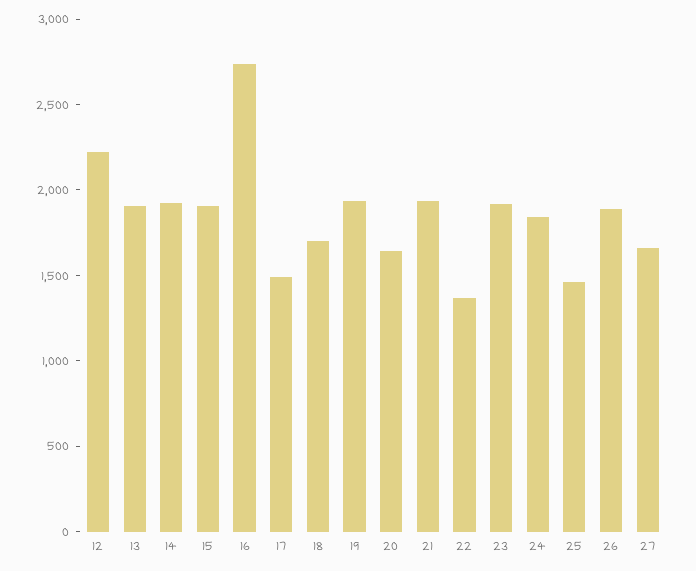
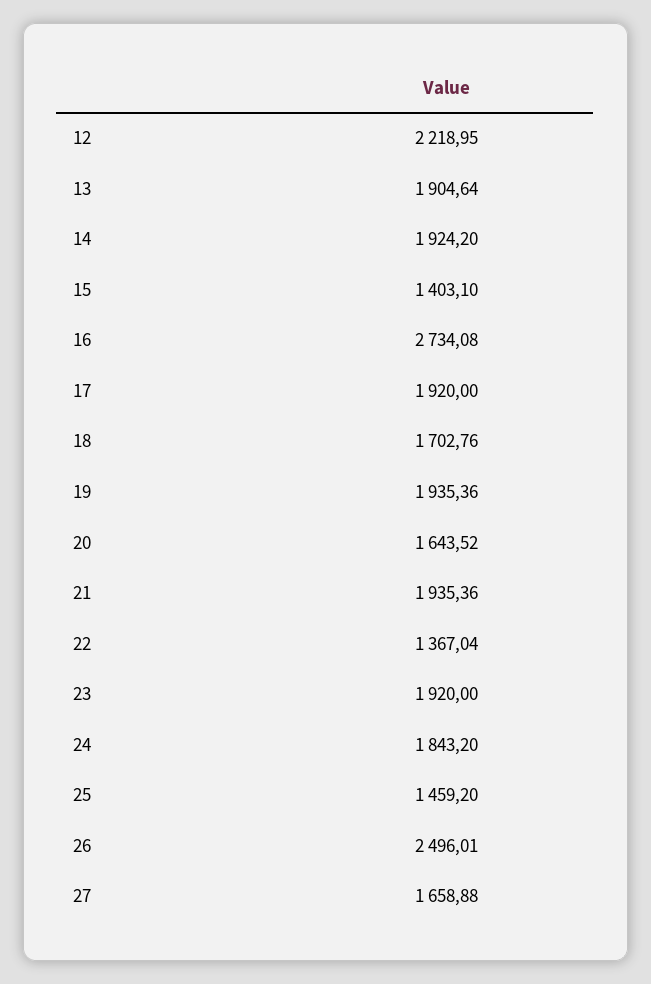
15: 1900 -> 1403.1
17: 1500 -> 1920
26: 1900 -> 2496.01

